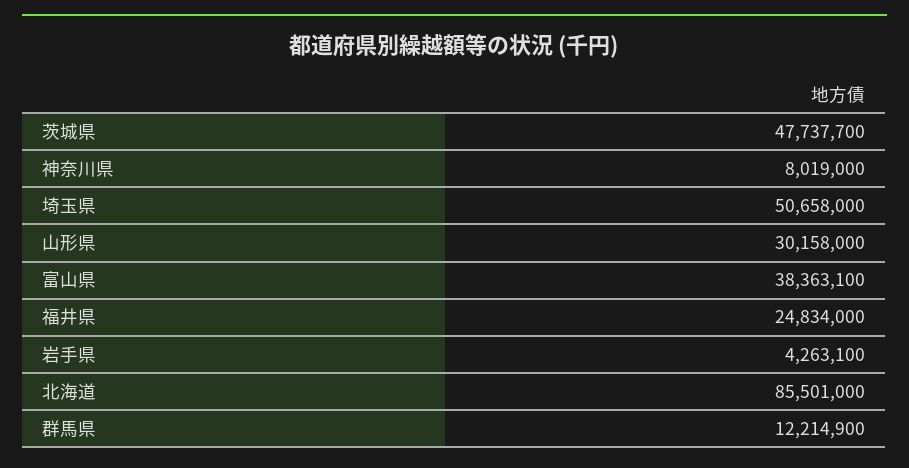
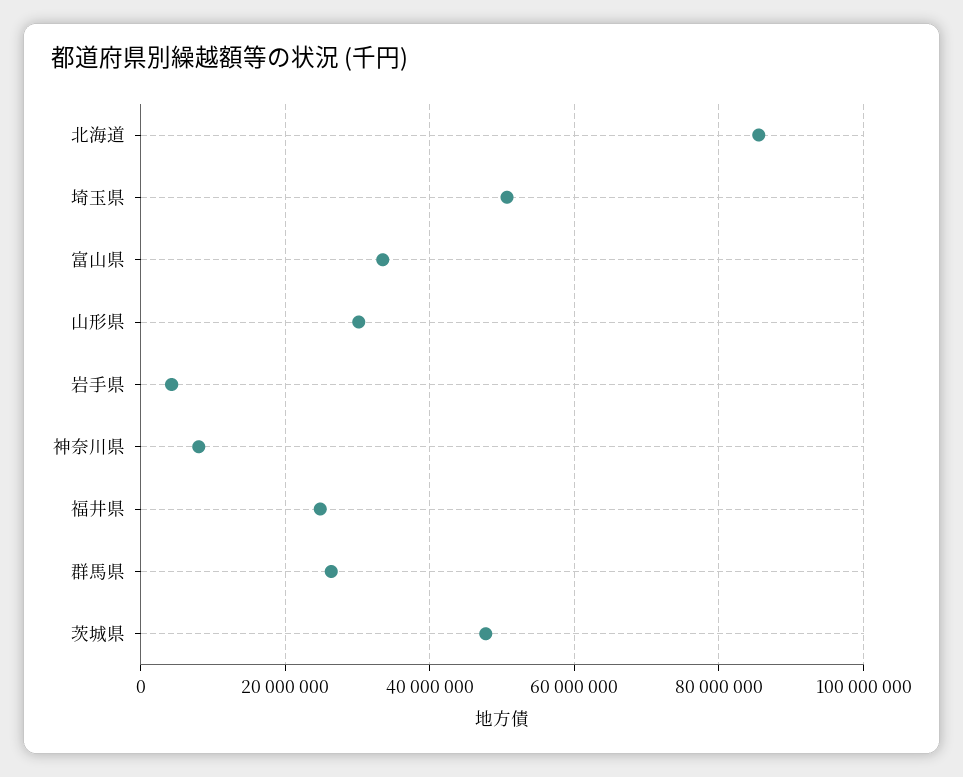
富山県: 38363100 -> 34000000
群馬県: 12214900 -> 26000000

